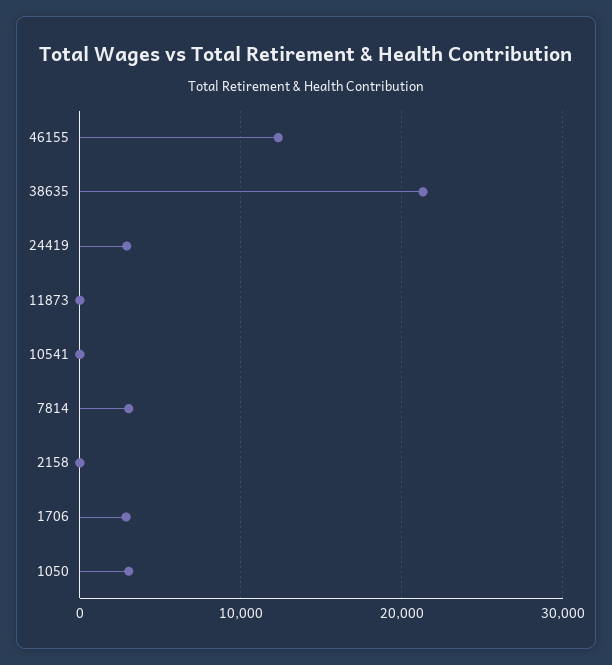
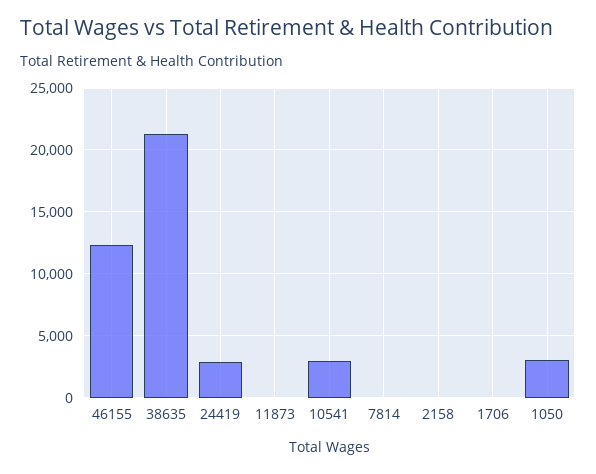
10541: 0 -> 3000
7814: 3000 -> 0
1706: 3000 -> 0

